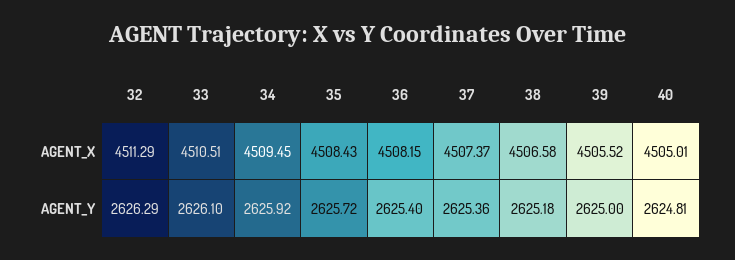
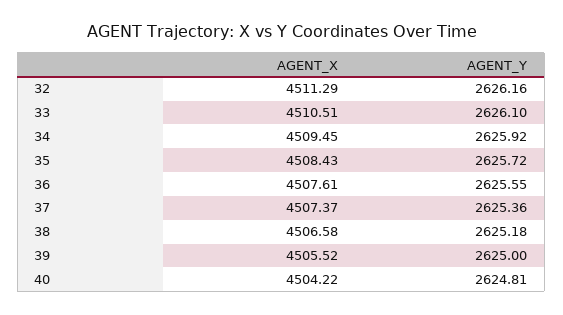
36, AGENT_X: 4508.15 -> 4507.61
40, AGENT_X: 4505.01 -> 4504.22
32, AGENT_Y: 2626.29 -> 2626.16
36, AGENT_Y: 2625.4 -> 2625.55

